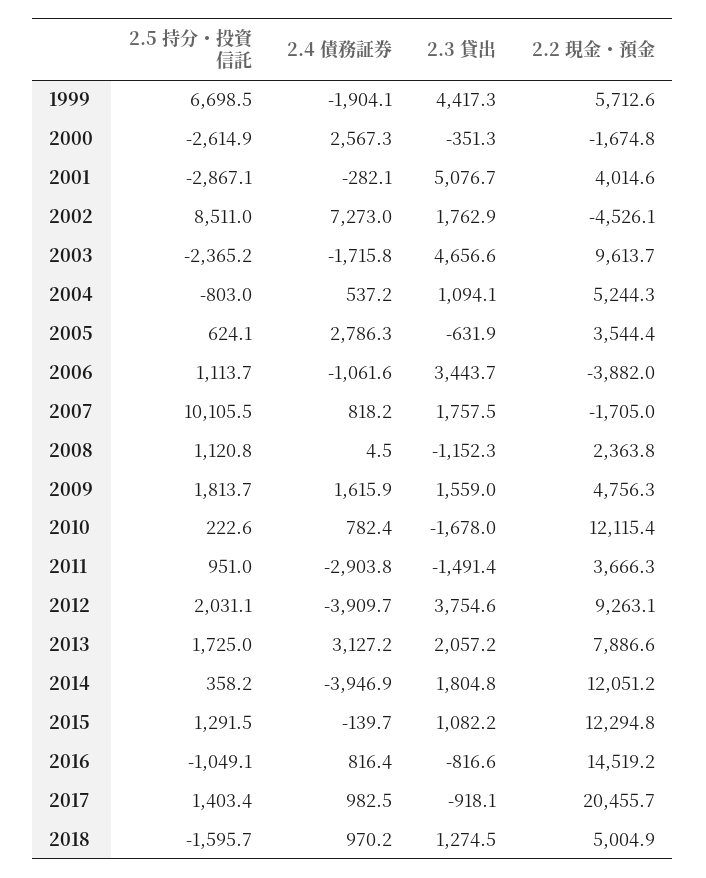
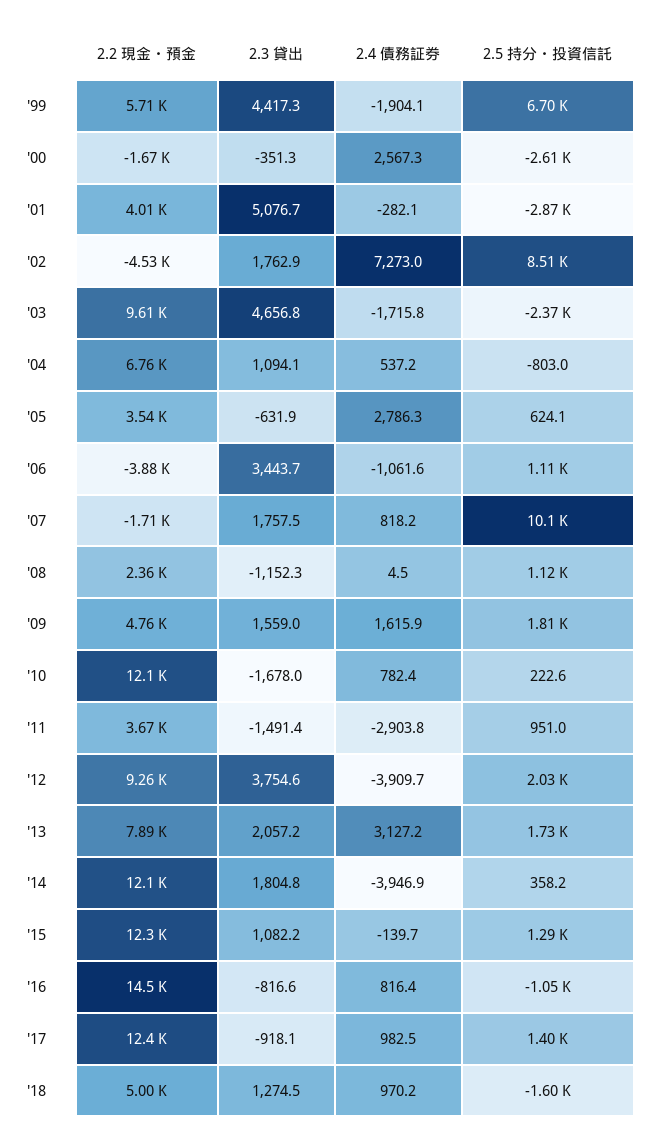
2.3 貸出, 2003: 4656.6 -> 4656.8
2.2 現金・預金, 2004: 5244.3 -> 6760
2.2 現金・預金, 2017: 20455.7 -> 12400

